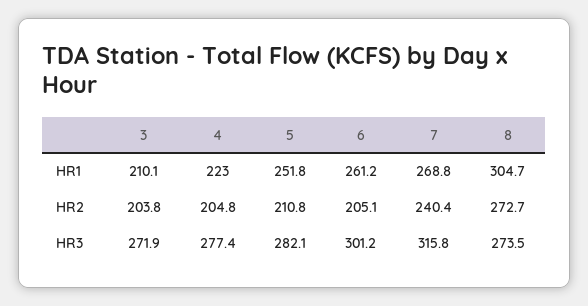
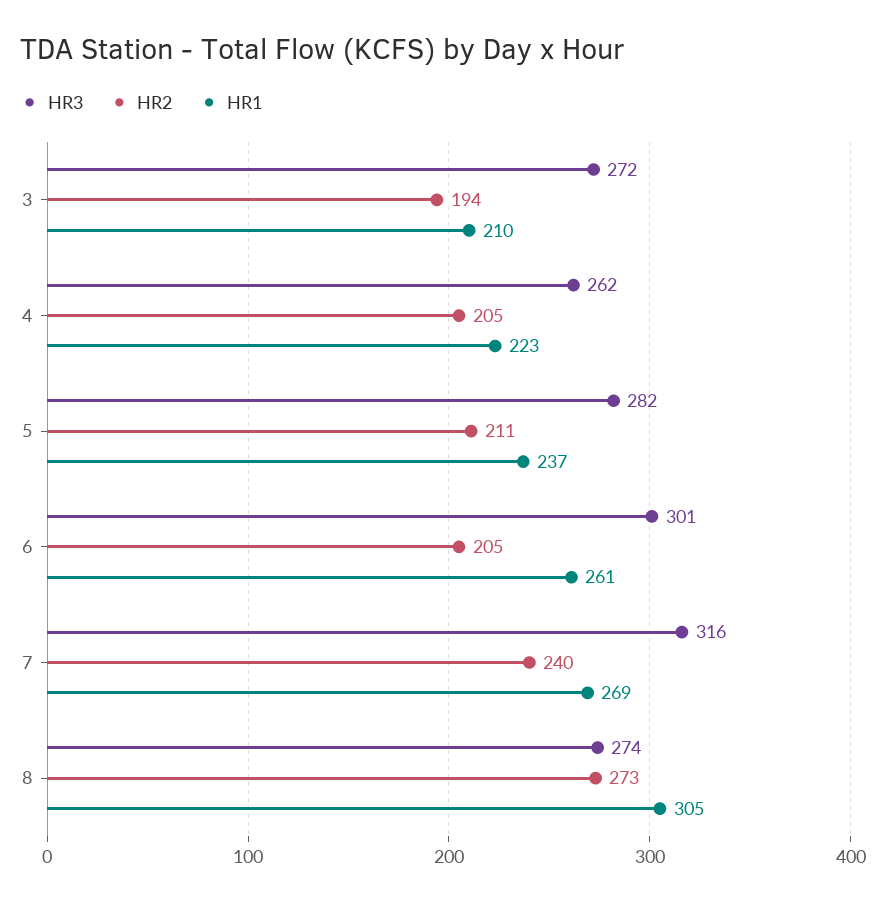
HR1, 5: 251.8 -> 237
HR2, 3: 203.8 -> 194
HR3, 4: 277.4 -> 262

